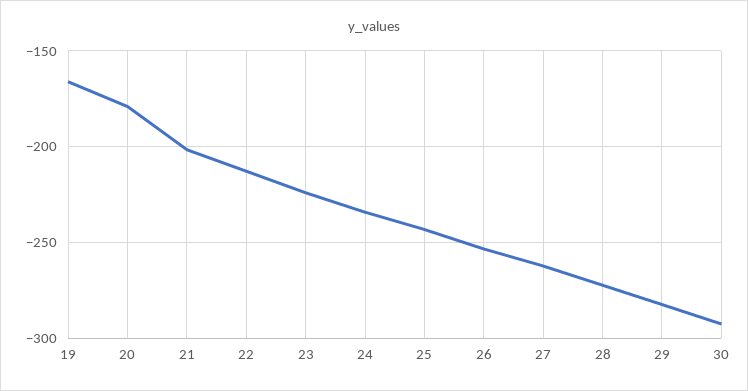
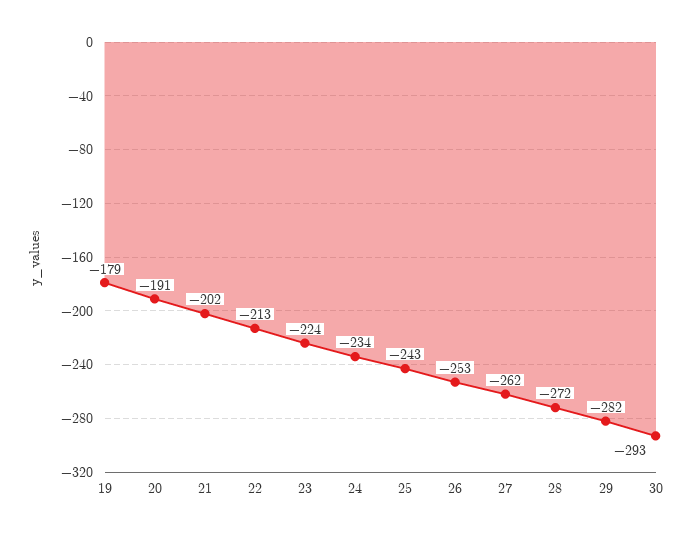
19: -165 -> -179
20: -180 -> -191

